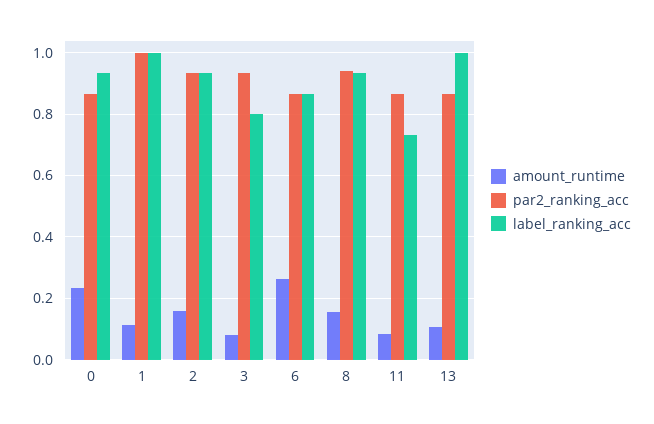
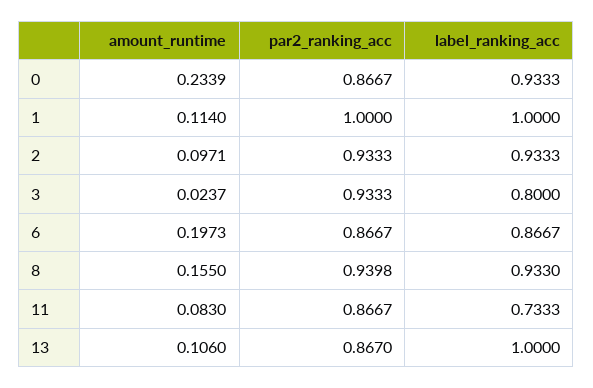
amount_runtime, 2: 0.16 -> 0.0971
amount_runtime, 3: 0.08 -> 0.0237
amount_runtime, 6: 0.26 -> 0.1973

